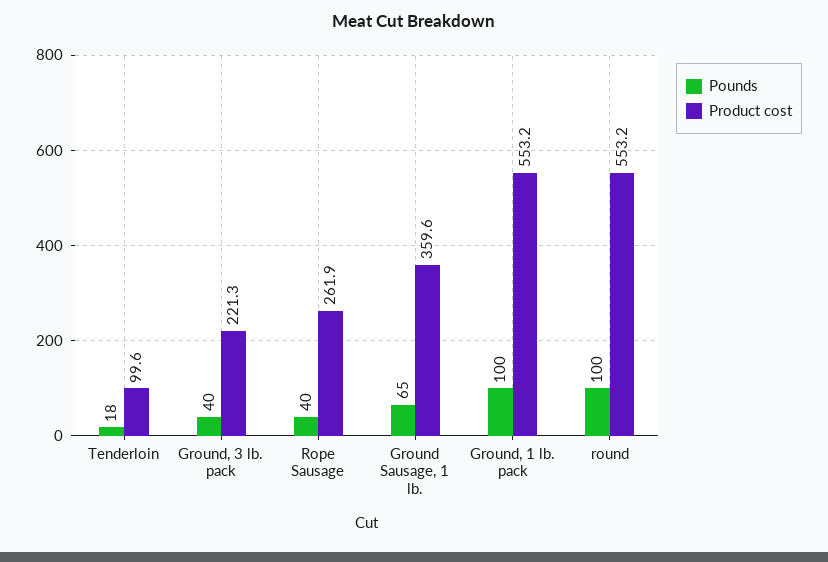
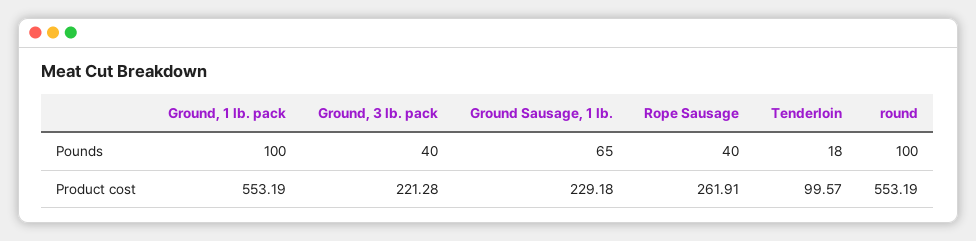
Product cost, Ground Sausage, 1 lb.: 359.6 -> 229.18

